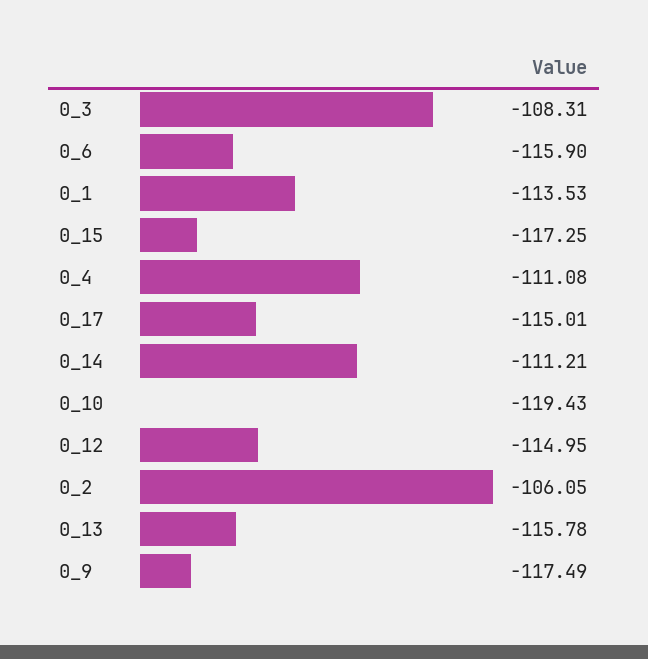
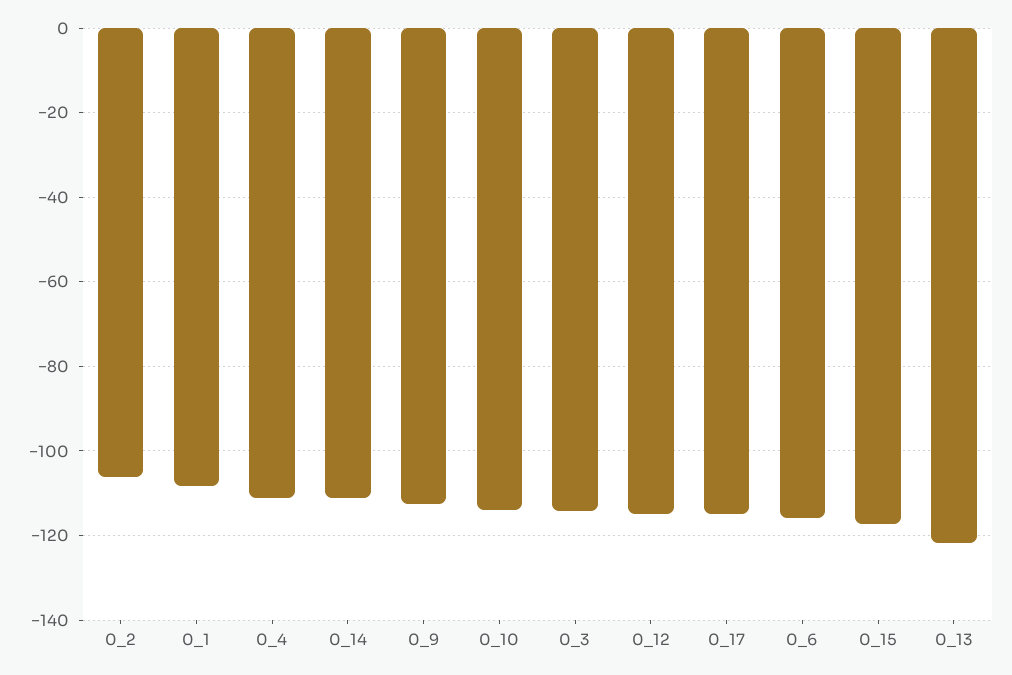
0_3: -108.31 -> -114
0_1: -113.53 -> -108
0_10: -119.43 -> -114
0_13: -115.78 -> -122
0_9: -117.49 -> -112

